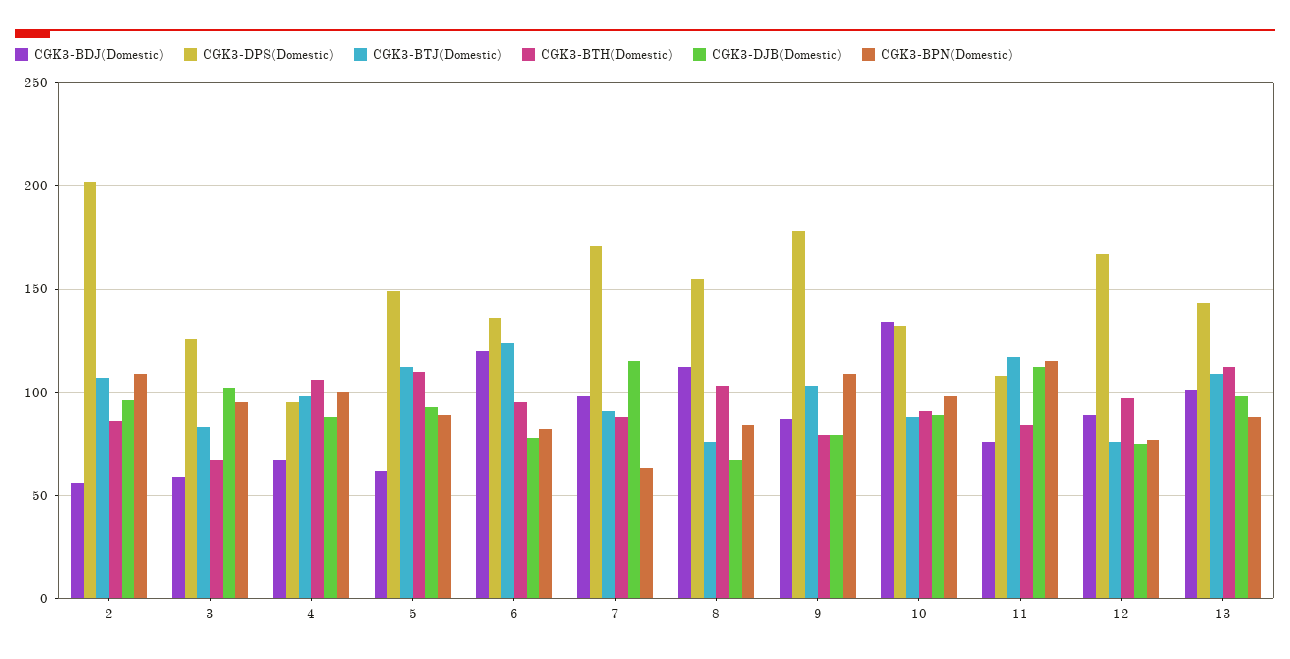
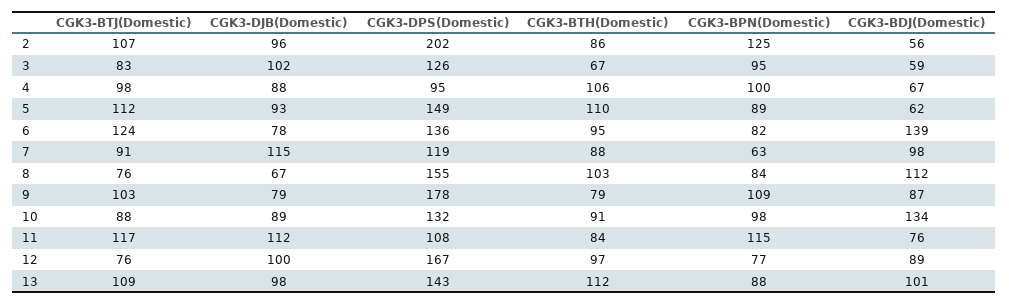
CGK3-BPN(Domestic), 2: 110 -> 125
CGK3-BDJ(Domestic), 6: 120 -> 139
CGK3-DPS(Domestic), 7: 170 -> 119
CGK3-DJB(Domestic), 12: 75 -> 100

